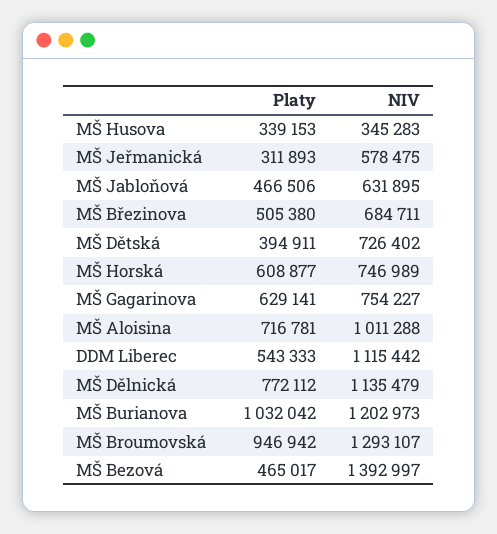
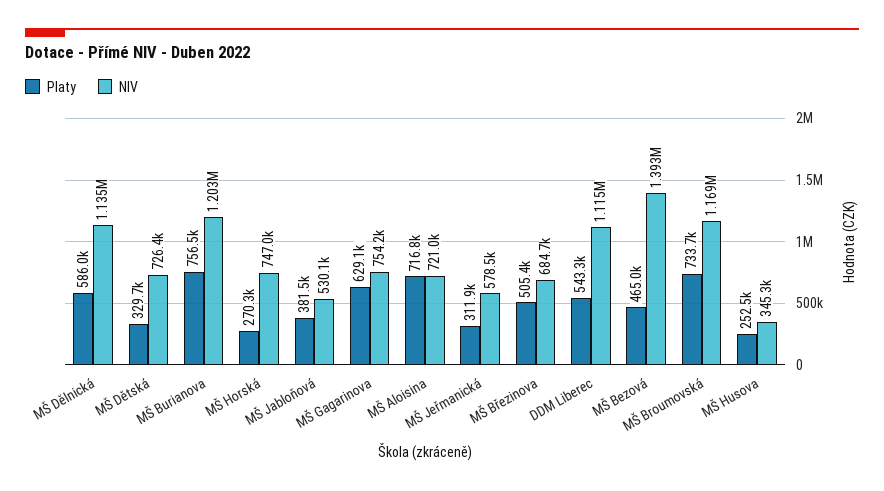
Platy, MŠ Husova: 339153 -> 252500
Platy, MŠ Jabloňová: 466506 -> 381500
NIV, MŠ Jabloňová: 631895 -> 530100
Platy, MŠ Dětská: 394911 -> 329700
Platy, MŠ Horská: 608877 -> 270300
NIV, MŠ Aloisina: 1011288 -> 721000
Platy, MŠ Dělnická: 772112 -> 586000
Platy, MŠ Burianova: 1032042 -> 756500
Platy, MŠ Broumovská: 946942 -> 733700
NIV, MŠ Broumovská: 1293107 -> 1169000

